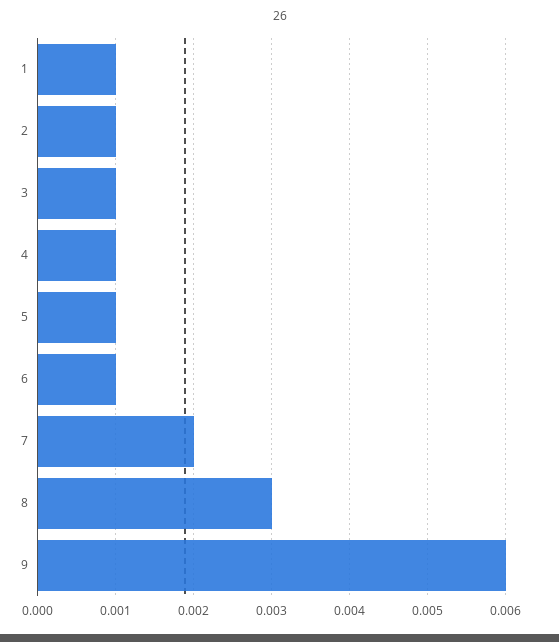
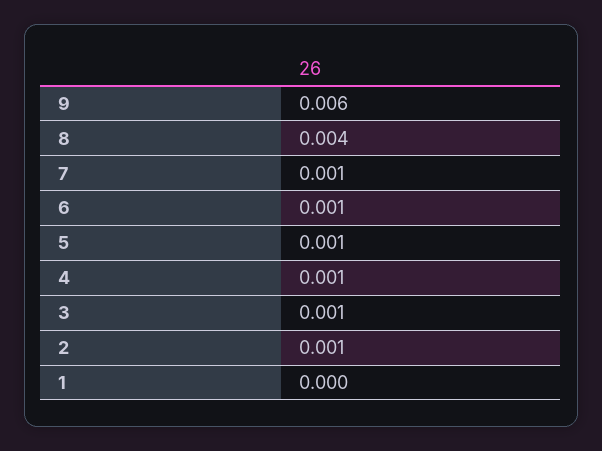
1: 0.001 -> 0
7: 0.002 -> 0.001
8: 0.003 -> 0.004

